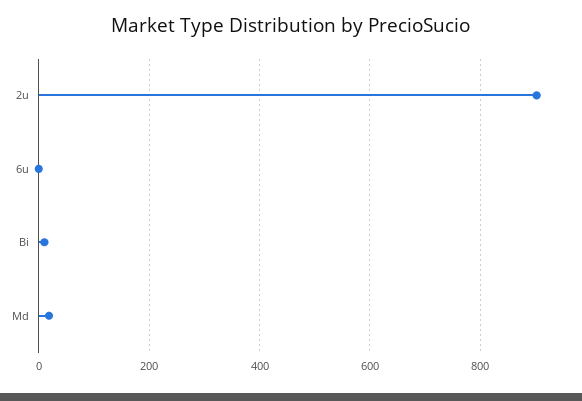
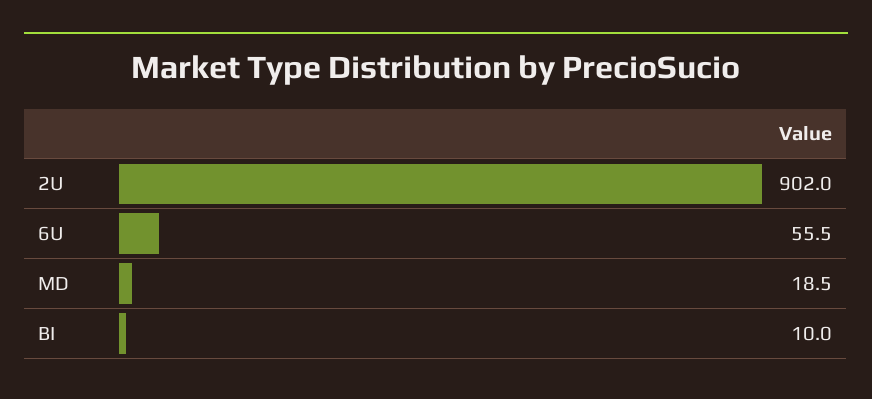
6u: 0 -> 55.5

